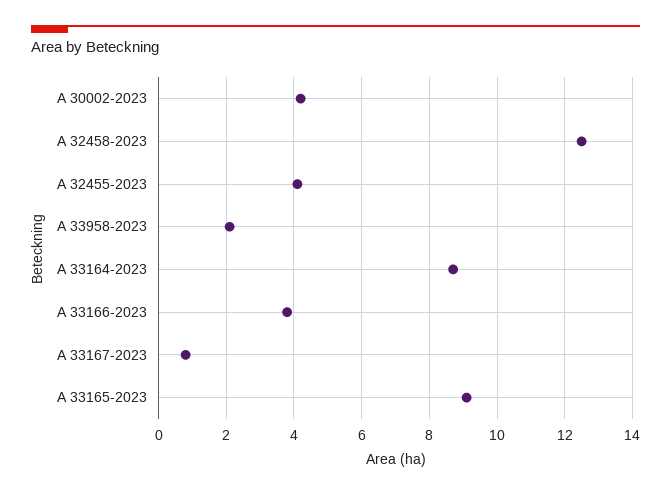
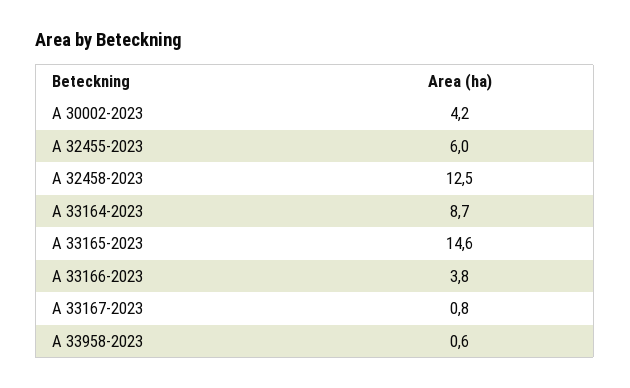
A 32455-2023: 4 -> 6
A 33958-2023: 2 -> 0.6
A 33165-2023: 9 -> 14.6

